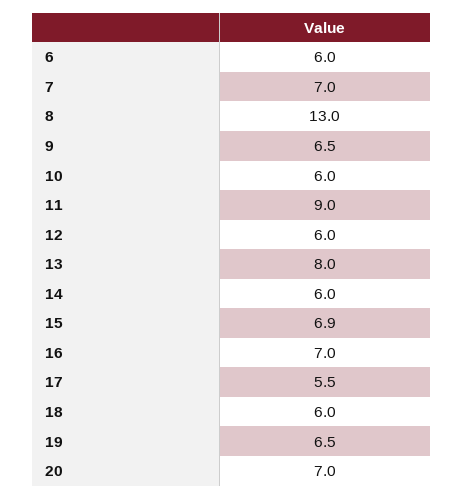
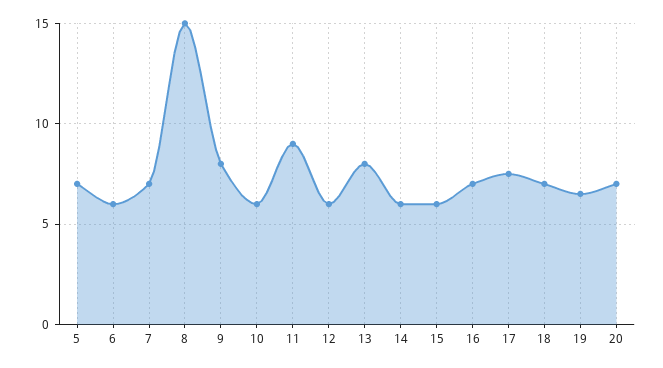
8: 13 -> 15
9: 6.5 -> 8
15: 6.9 -> 6
17: 5.5 -> 7.5
18: 6 -> 7
5: none -> 7

